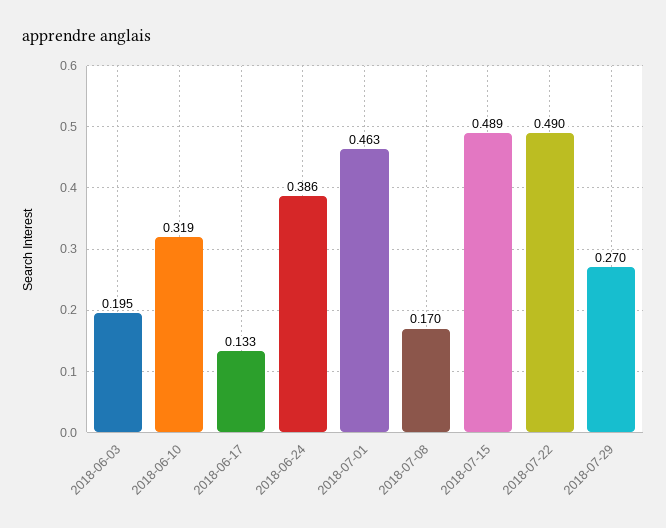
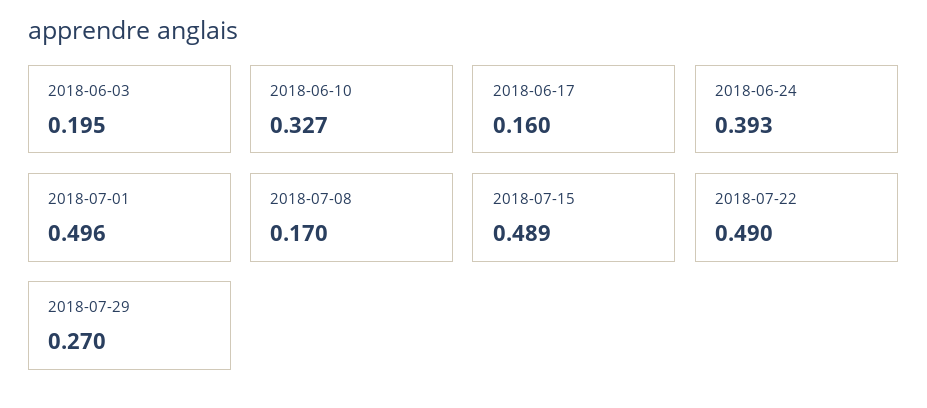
2018-06-10: 0.319 -> 0.327
2018-06-17: 0.133 -> 0.16
2018-06-24: 0.386 -> 0.393
2018-07-01: 0.463 -> 0.496

